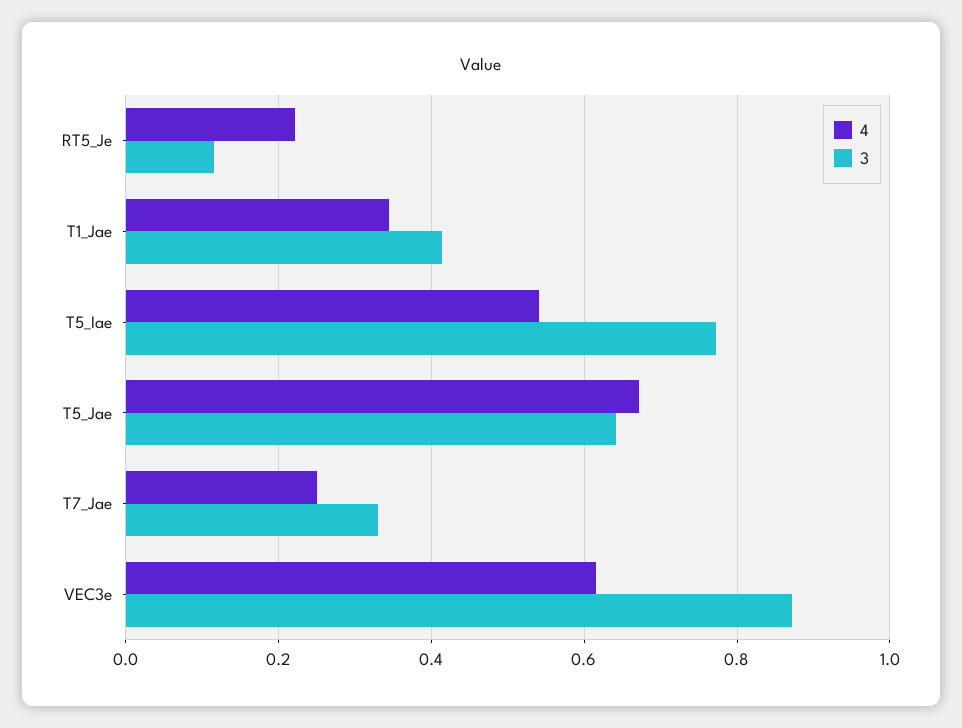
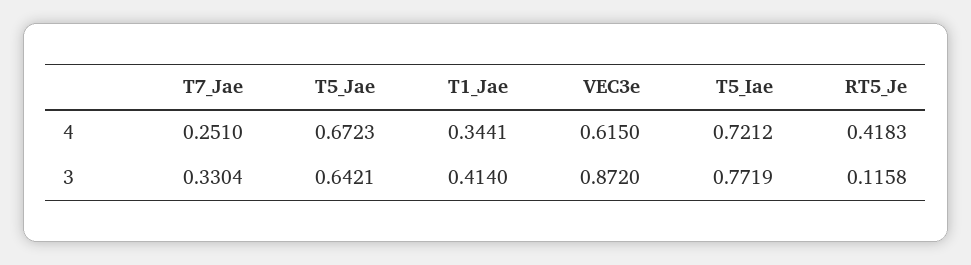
4, RT5_Je: 0.22 -> 0.4183
4, T5_Iae: 0.54 -> 0.7212

